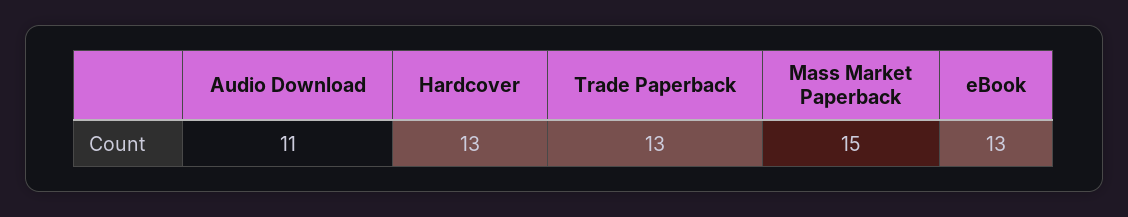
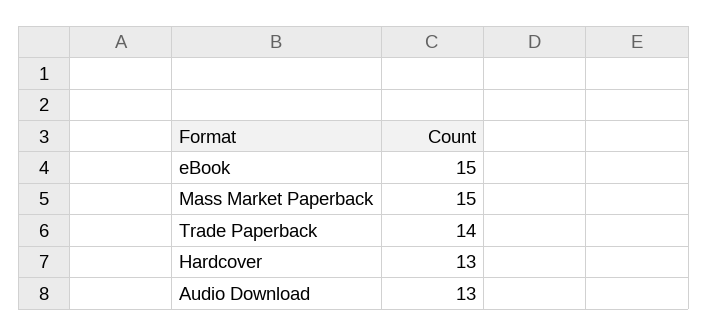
Audio Download: 11 -> 13
Trade Paperback: 13 -> 14
eBook: 13 -> 15

